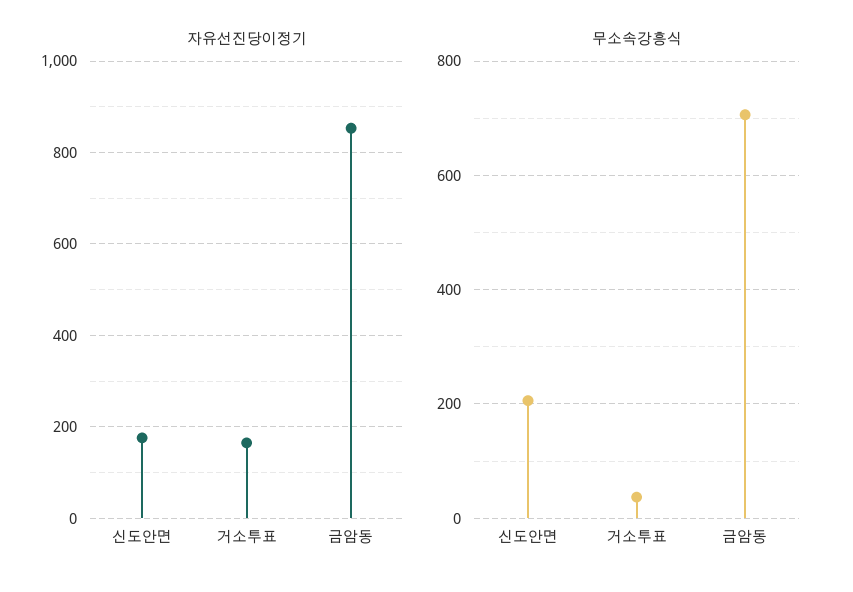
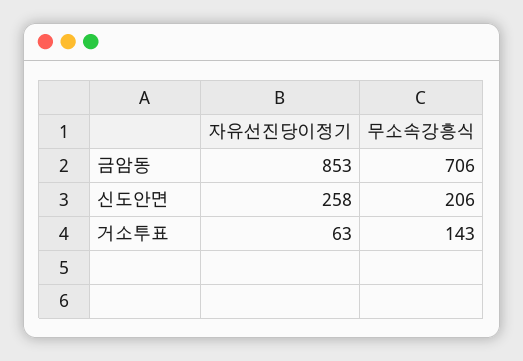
자유선진당이정기, 신도안면: 180 -> 258
자유선진당이정기, 거소투표: 160 -> 63
무소속강흥식, 거소투표: 40 -> 143

